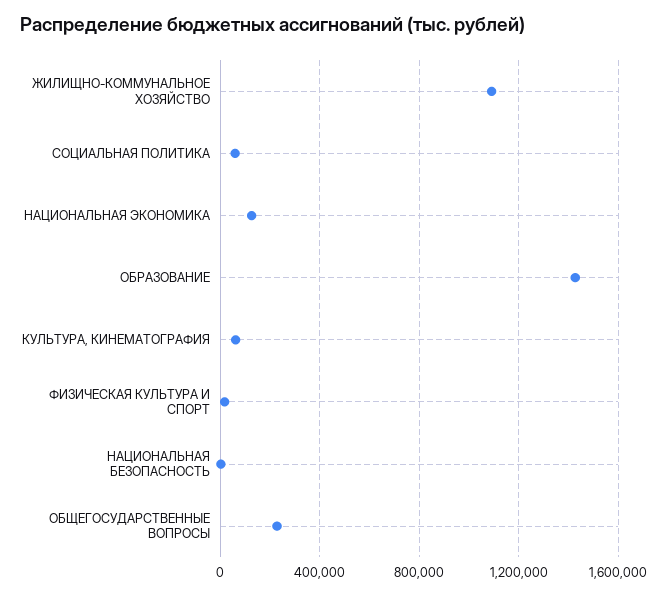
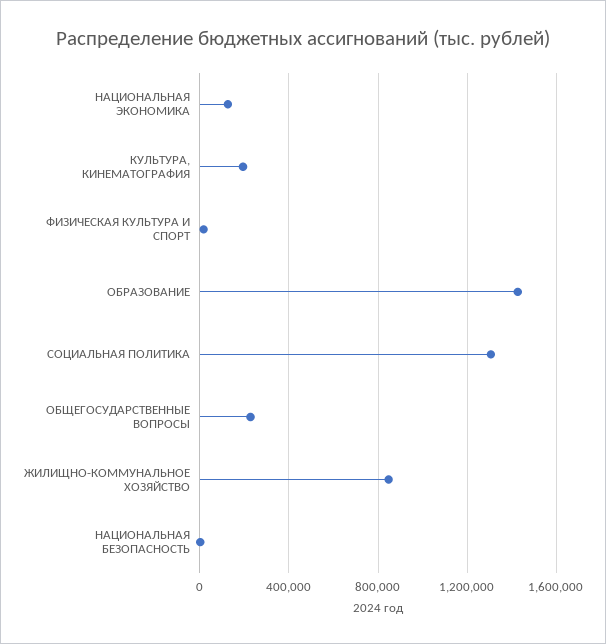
ЖИЛИЩНО-КОММУНАЛЬНОЕ ХОЗЯЙСТВО: 1100000 -> 850000
СОЦИАЛЬНАЯ ПОЛИТИКА: 50000 -> 1300000
КУЛЬТУРА, КИНЕМАТОГРАФИЯ: 50000 -> 200000

